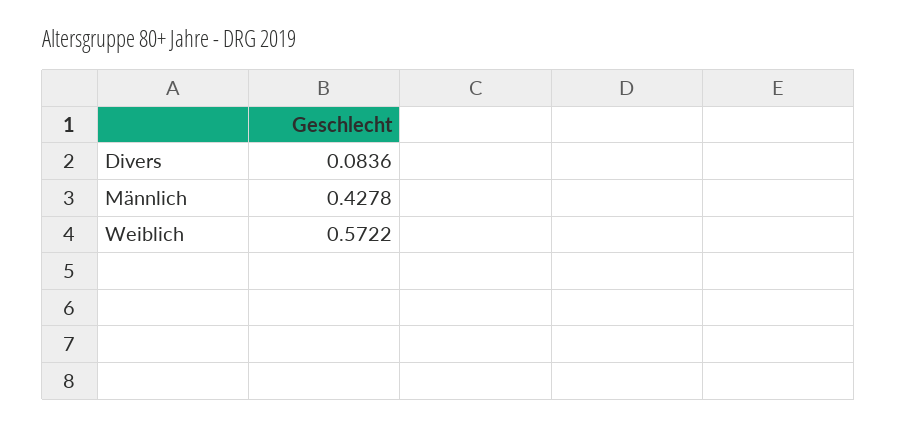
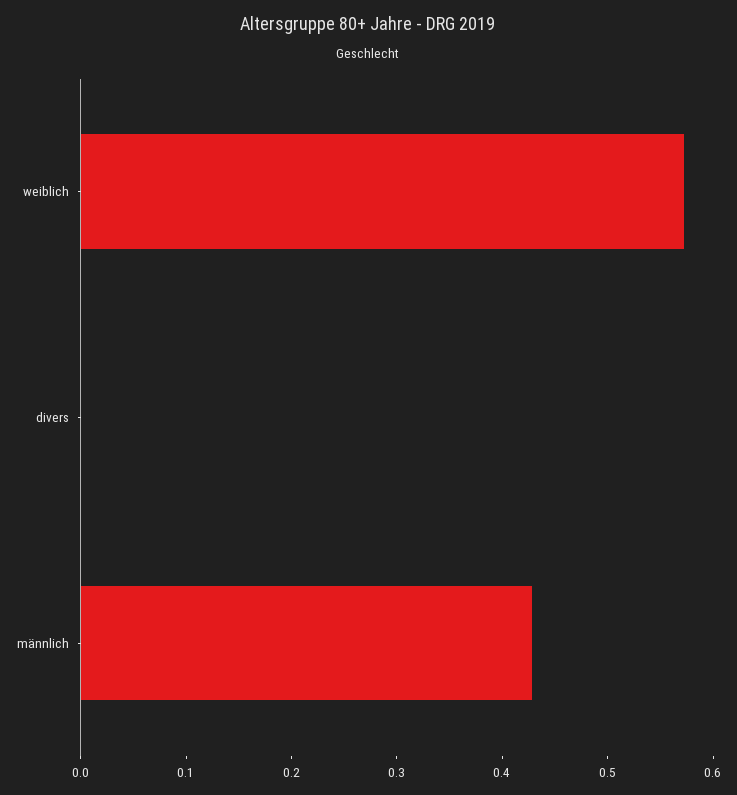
Divers: 0.0836 -> 0

